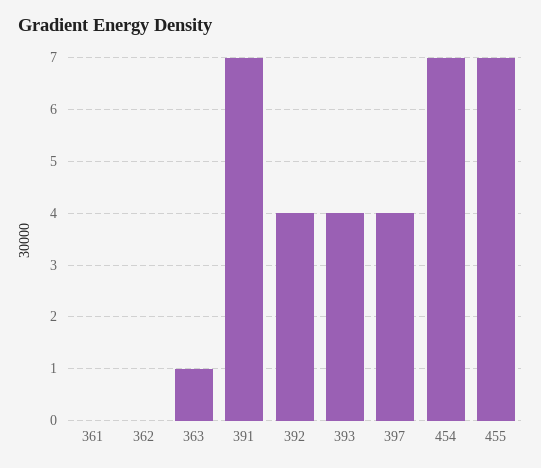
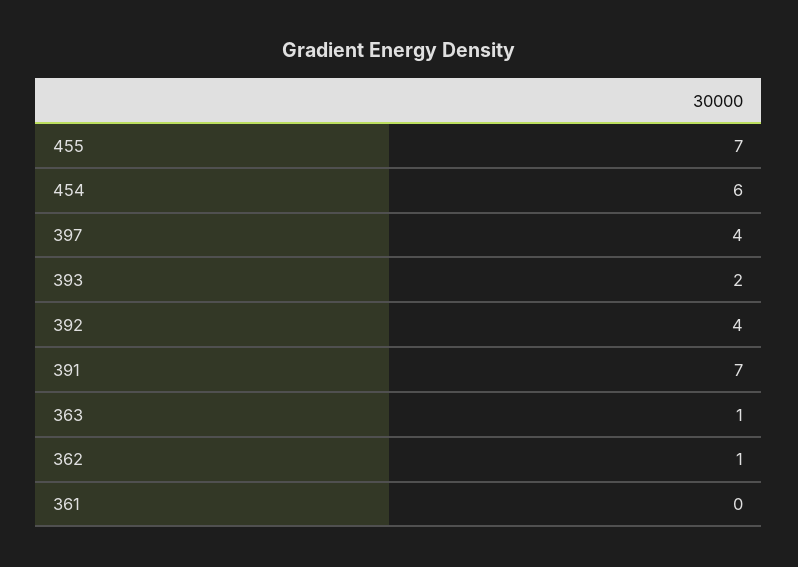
362: 0 -> 1
393: 4 -> 2
454: 7 -> 6

